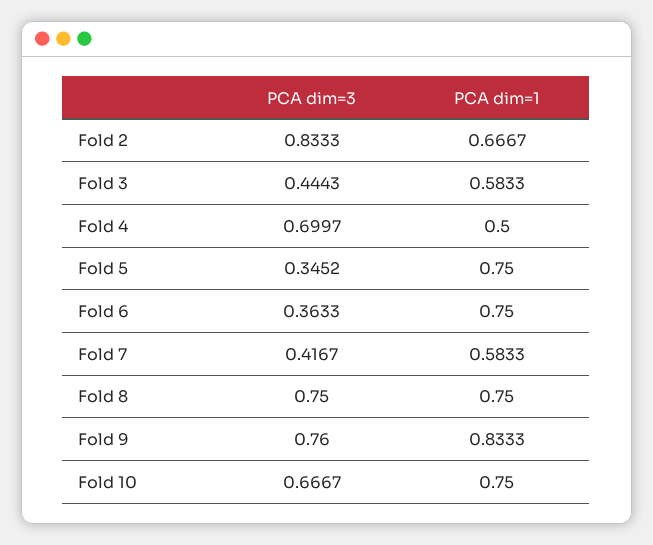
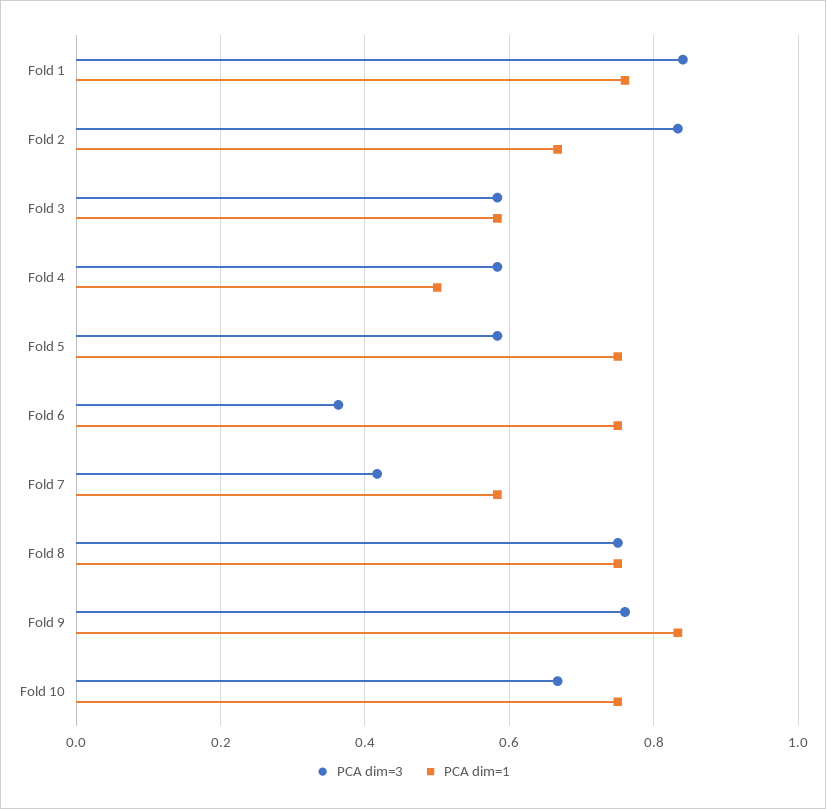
PCA dim=3, Fold 3: 0.4443 -> 0.58
PCA dim=3, Fold 4: 0.6997 -> 0.58
PCA dim=3, Fold 5: 0.3452 -> 0.58
PCA dim=3, Fold 1: none -> 0.84
PCA dim=1, Fold 1: none -> 0.76

